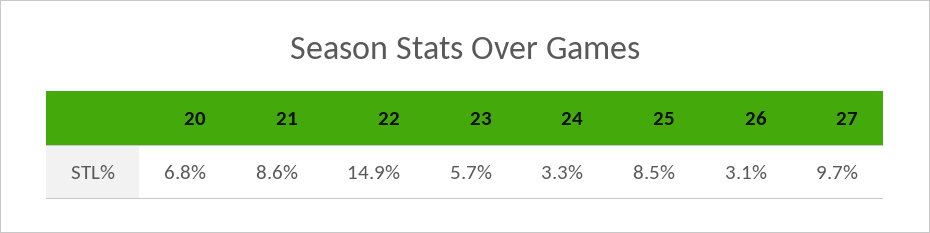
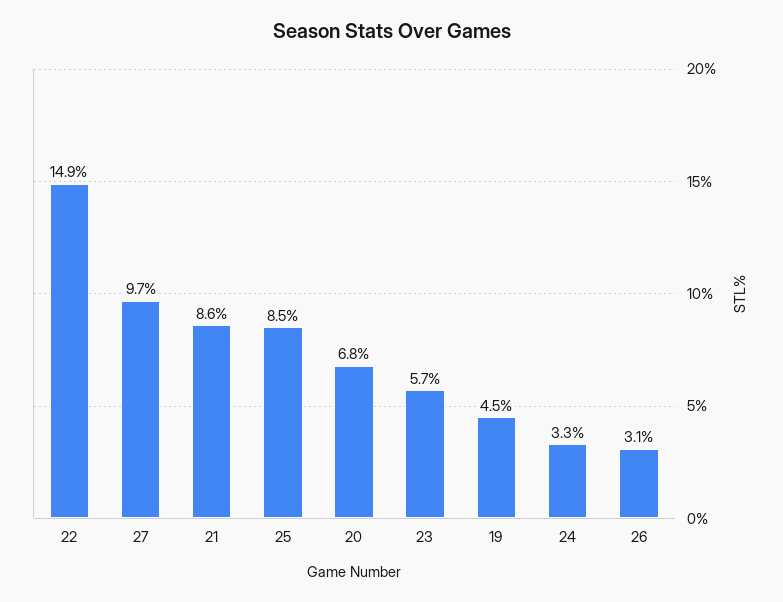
19: none -> 4.5

